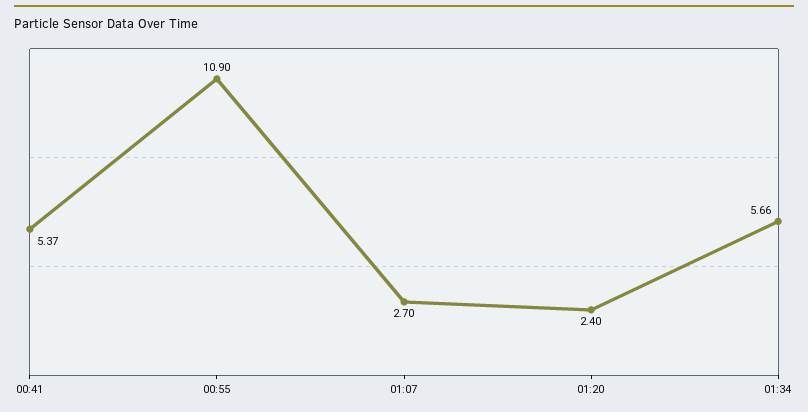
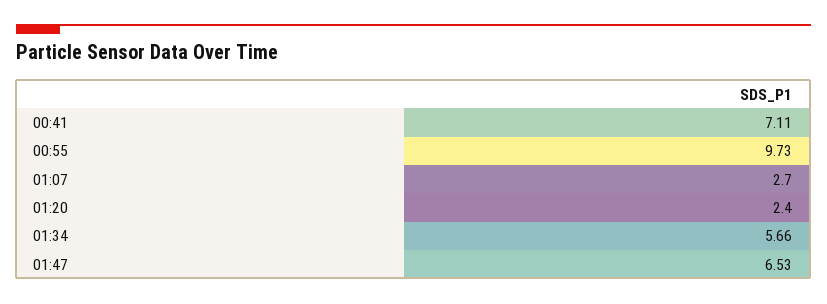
00:41: 5.37 -> 7.11
00:55: 10.9 -> 9.73
01:47: none -> 6.53

